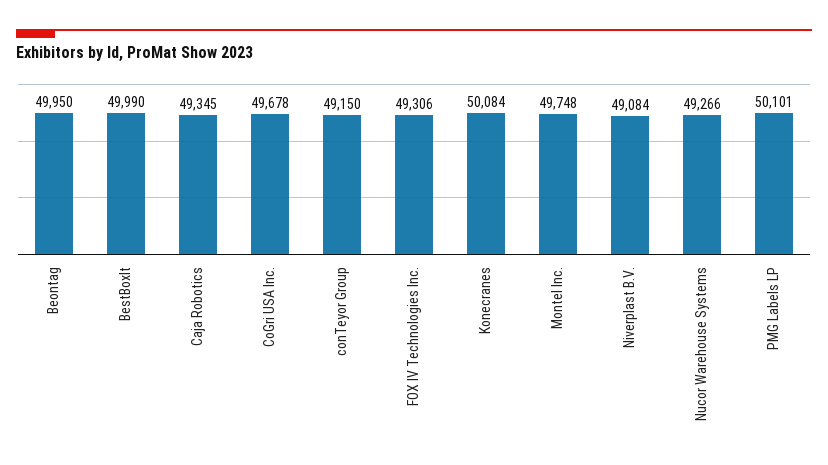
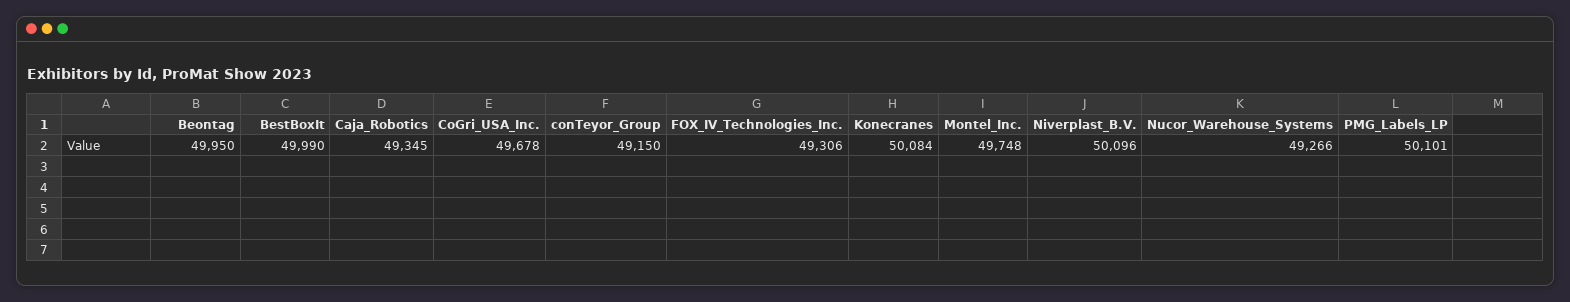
Niverplast B.V.: 49084 -> 50096

